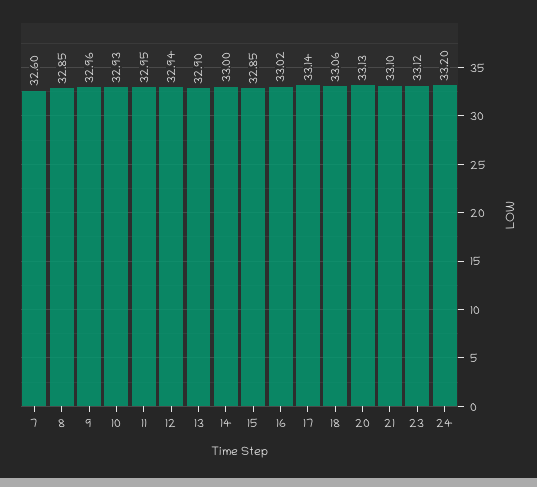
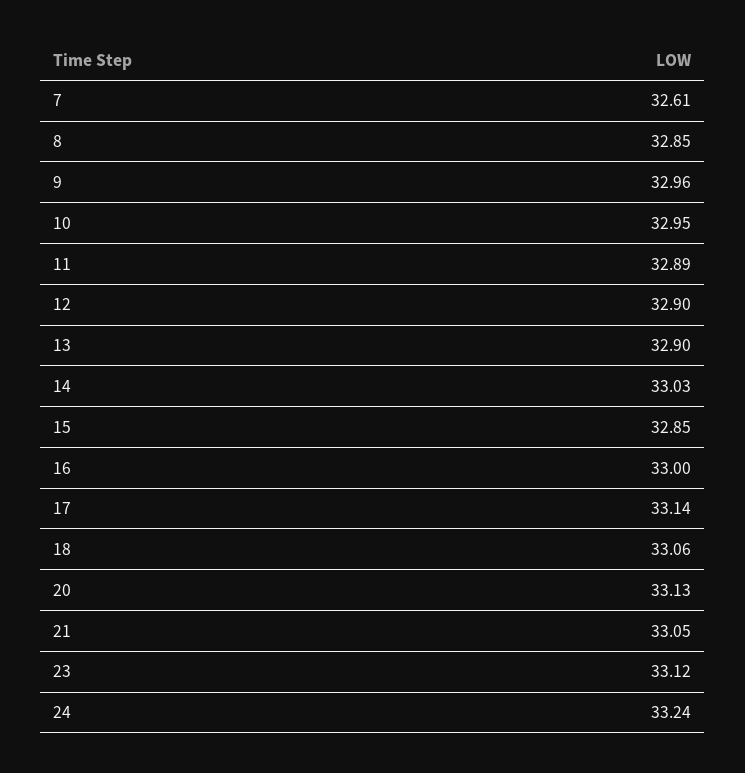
7: 32.6 -> 32.61
10: 32.93 -> 32.95
11: 32.95 -> 32.89
12: 32.94 -> 32.9
14: 33 -> 33.03
16: 33.02 -> 33
21: 33.1 -> 33.05
24: 33.2 -> 33.24

